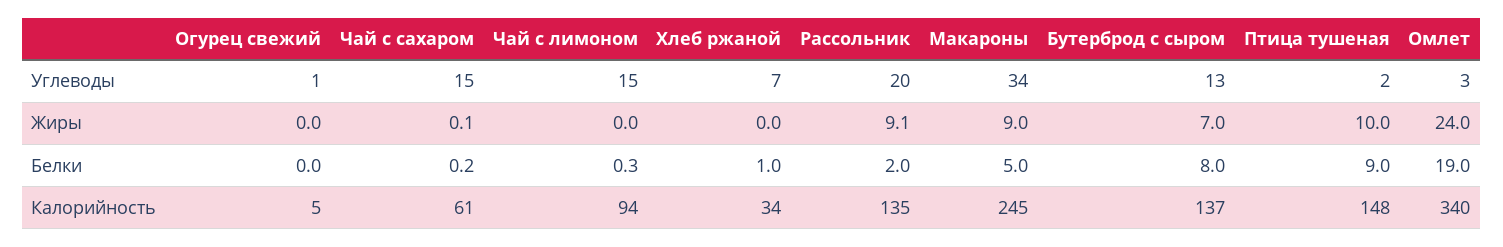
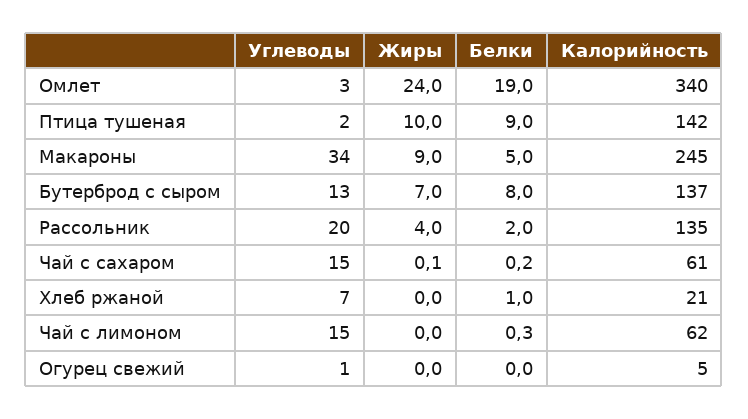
Рассольник, Жиры: 9.1 -> 4
Чай с лимоном, Калорийность: 94 -> 62
Хлеб ржаной, Калорийность: 34 -> 21
Птица тушеная, Калорийность: 148 -> 142

